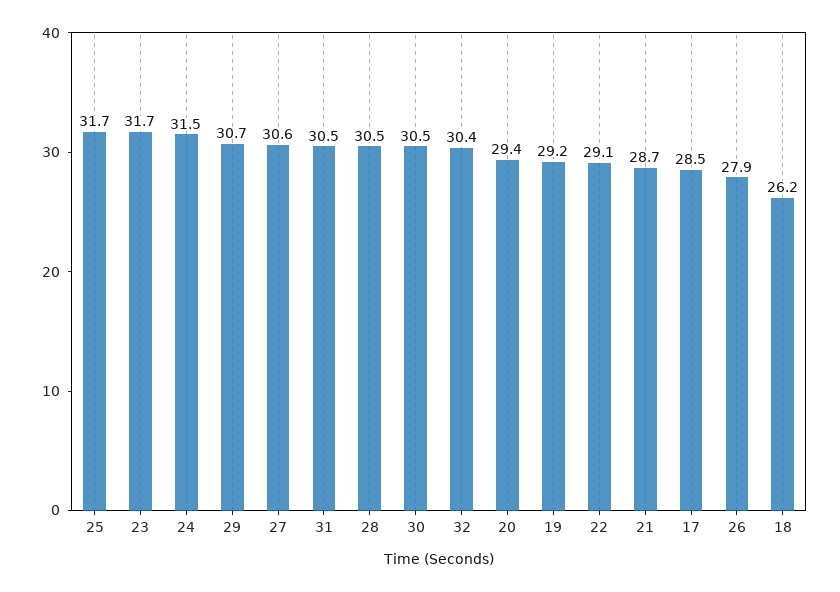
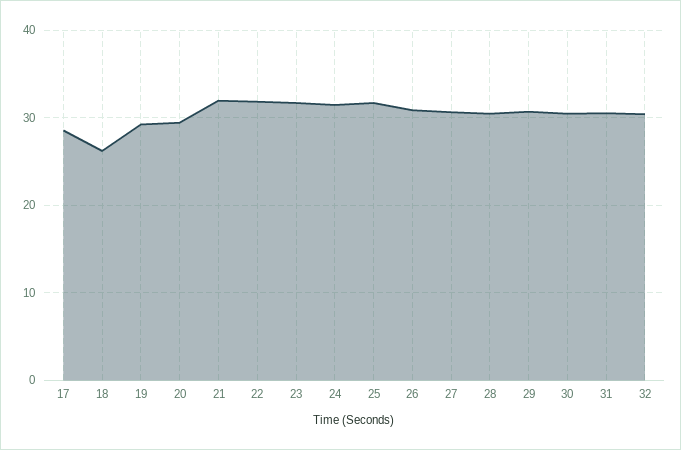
22: 29.1 -> 32
21: 28.7 -> 32
26: 27.9 -> 31

